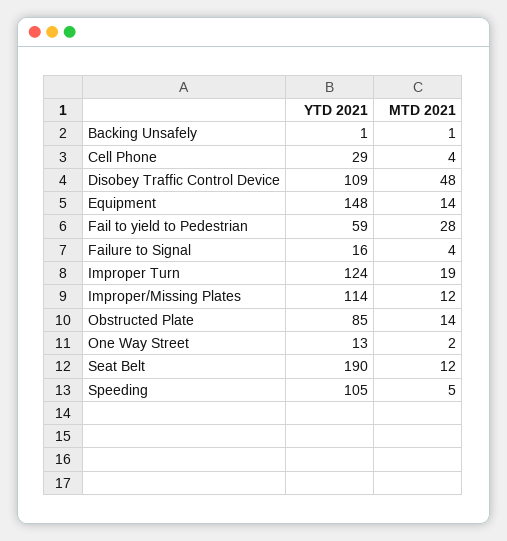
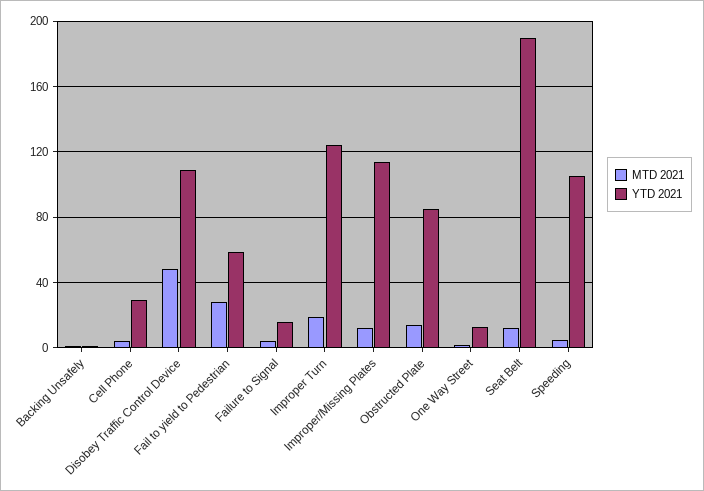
YTD 2021, Equipment: 148 -> none
MTD 2021, Equipment: 14 -> none

